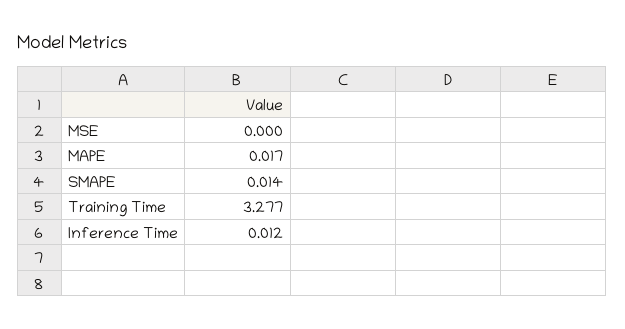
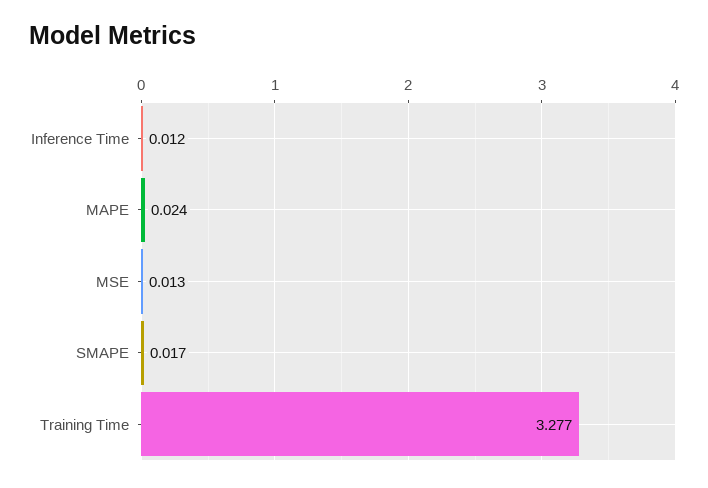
MSE: 0 -> 0.013
MAPE: 0.017 -> 0.024
SMAPE: 0.014 -> 0.017

